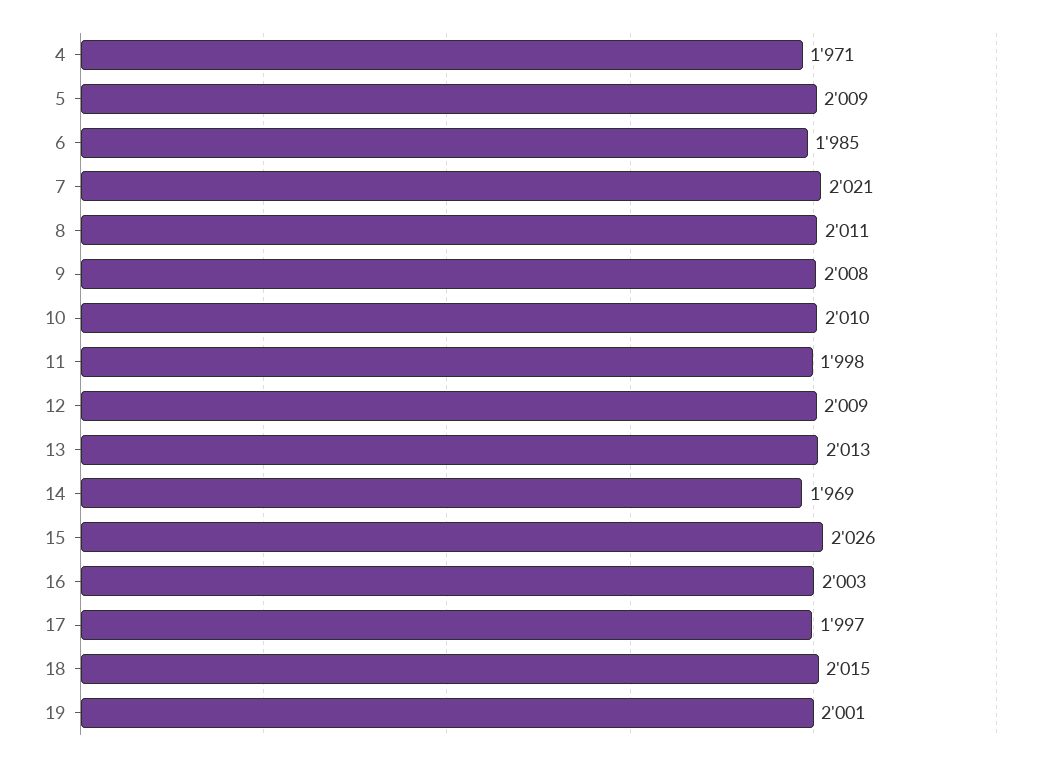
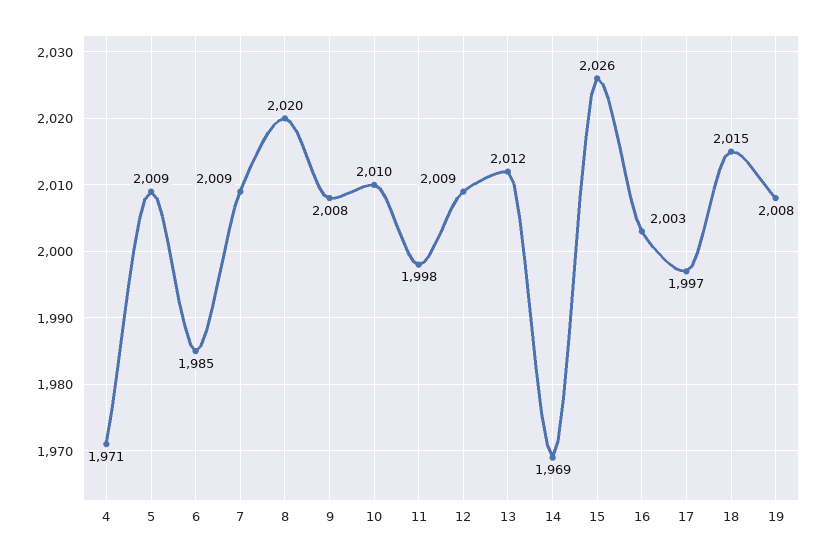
7: 2021 -> 2009
8: 2011 -> 2020
13: 2013 -> 2012
19: 2001 -> 2008

